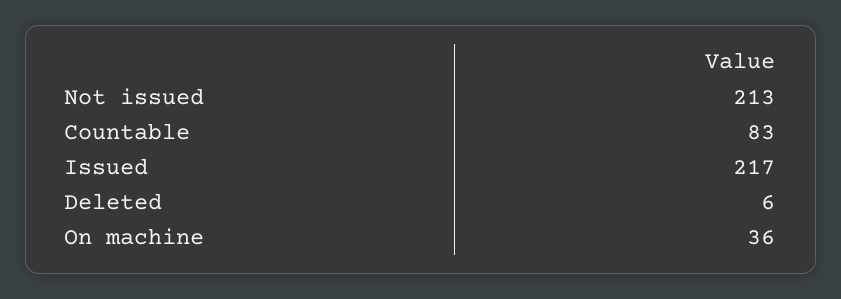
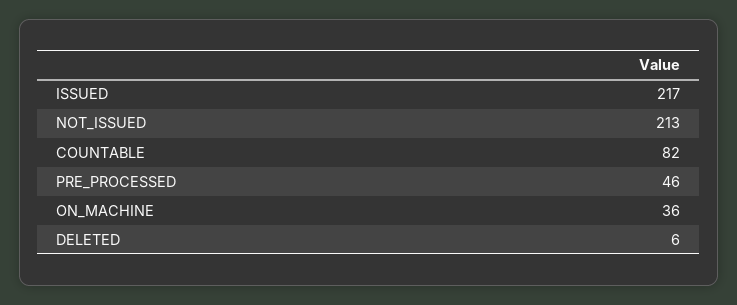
Countable: 83 -> 82
PRE_PROCESSED: none -> 46

